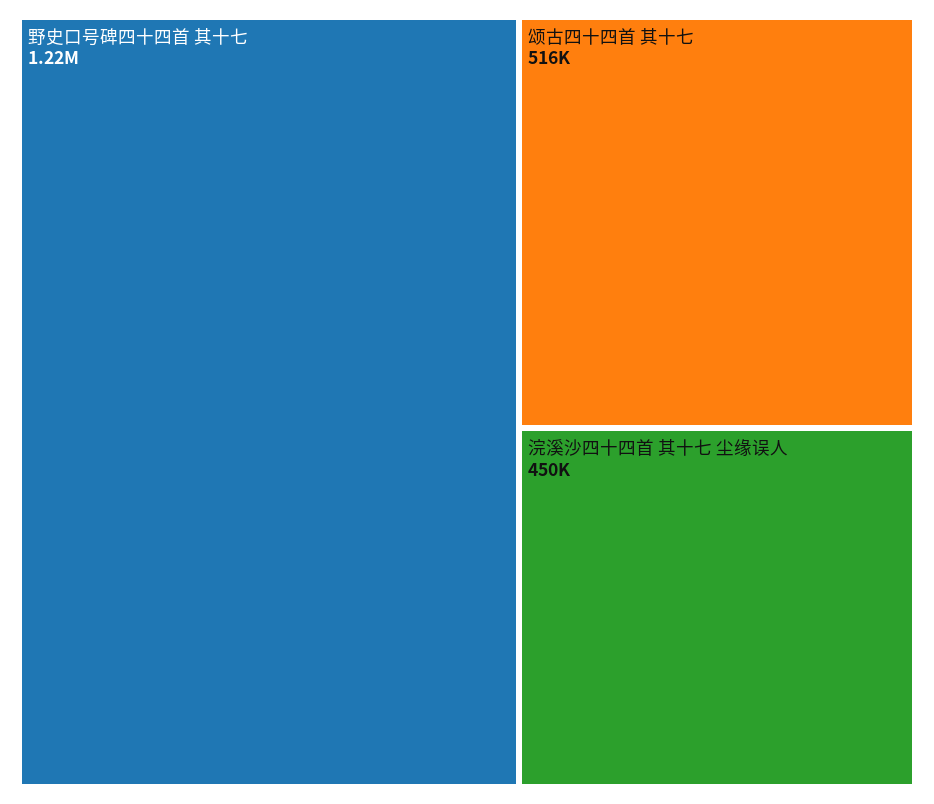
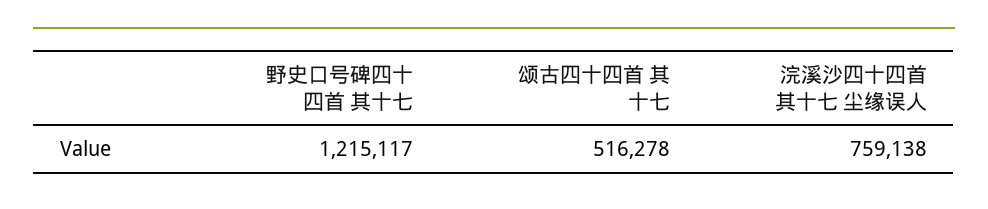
浣溪沙四十四首 其十七 尘缘误人: 450000 -> 759138

